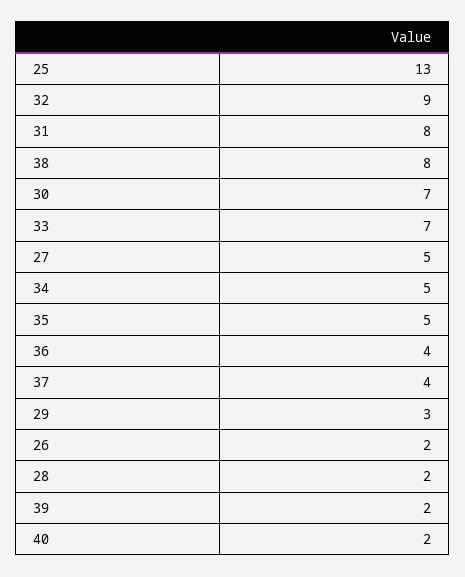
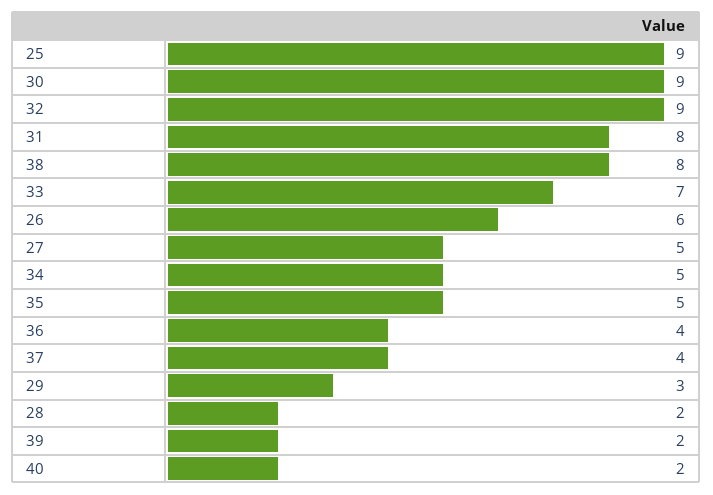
25: 13 -> 9
30: 7 -> 9
26: 2 -> 6

